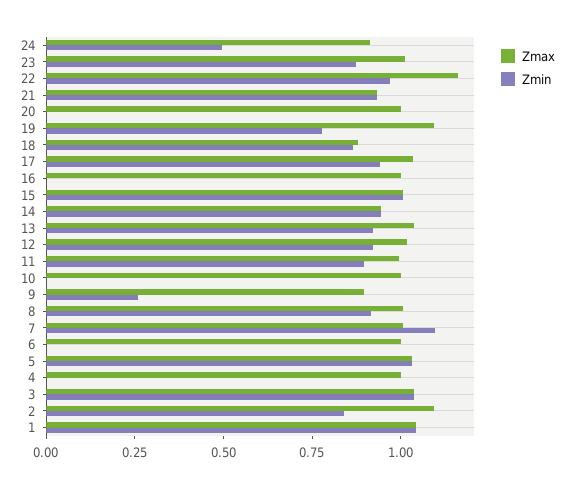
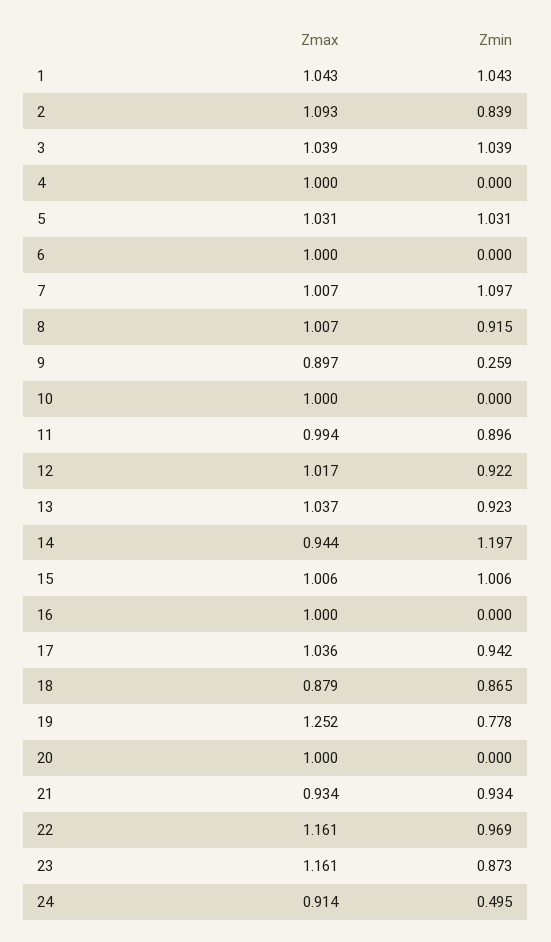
Zmax, 23: 1 -> 1.161
Zmax, 19: 1.1 -> 1.252
Zmin, 14: 0.95 -> 1.197

